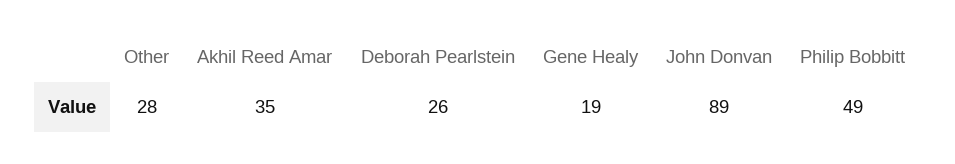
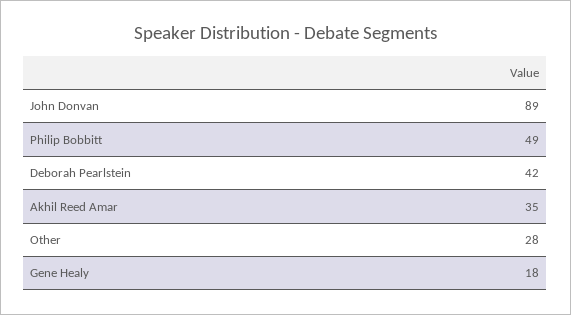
Deborah Pearlstein: 26 -> 42
Gene Healy: 19 -> 18

